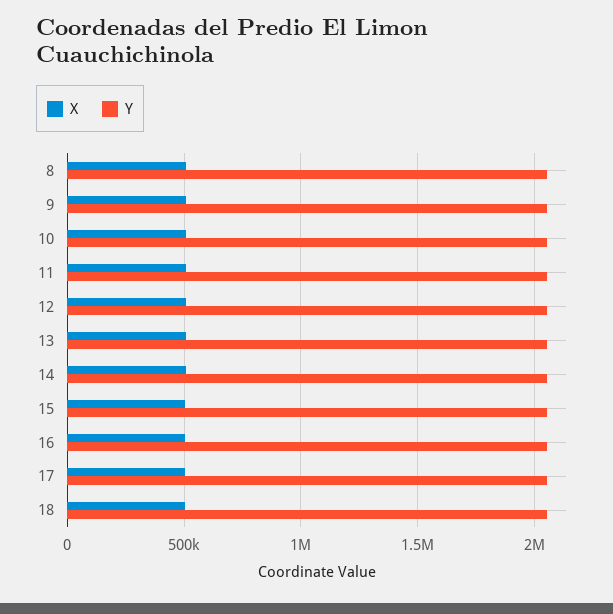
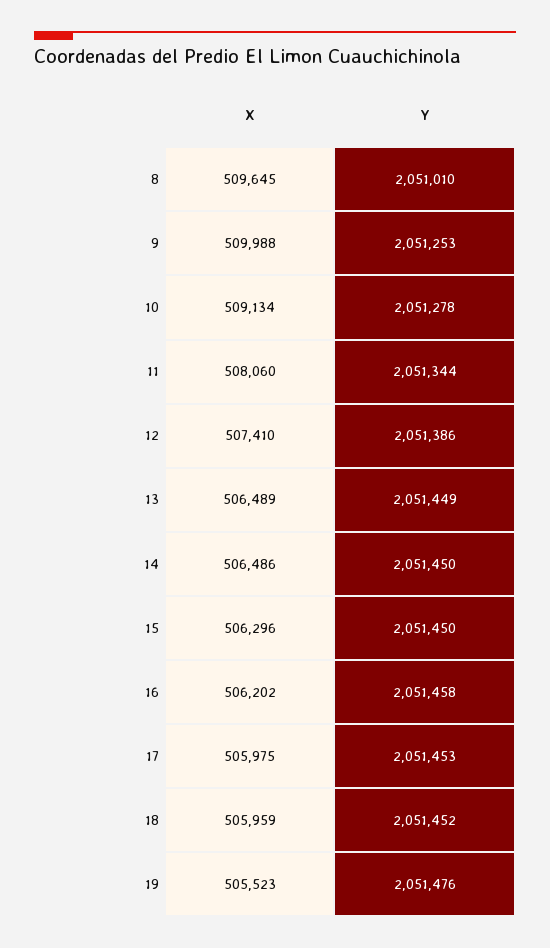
X, 19: none -> 505523
Y, 19: none -> 2051476

